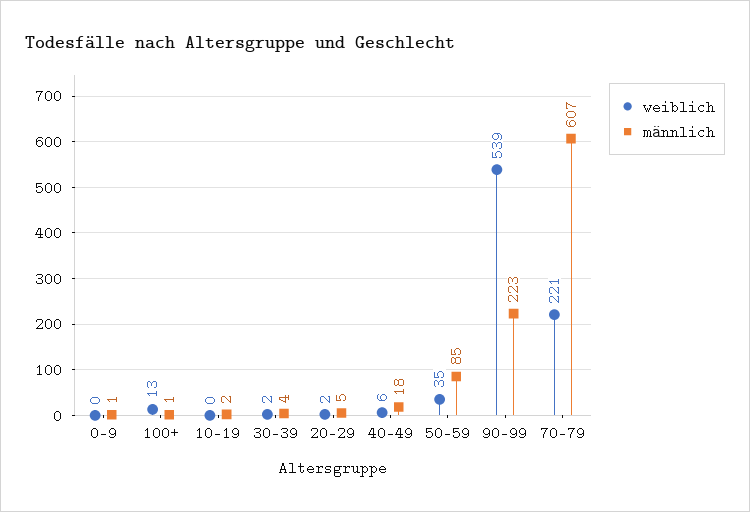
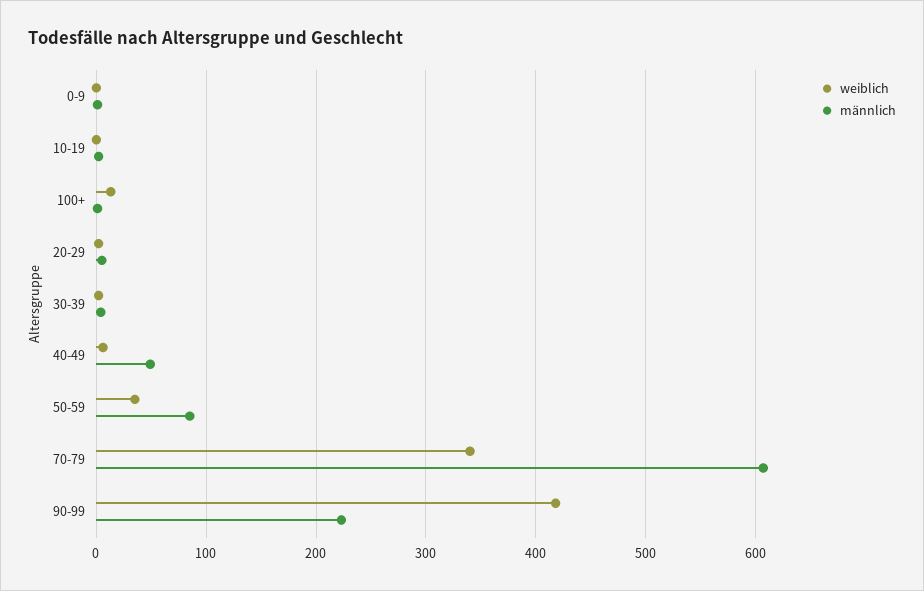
männlich, 40-49: 18 -> 50
weiblich, 90-99: 539 -> 420
weiblich, 70-79: 221 -> 340

